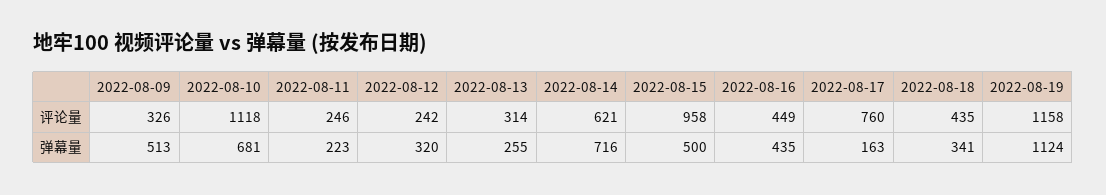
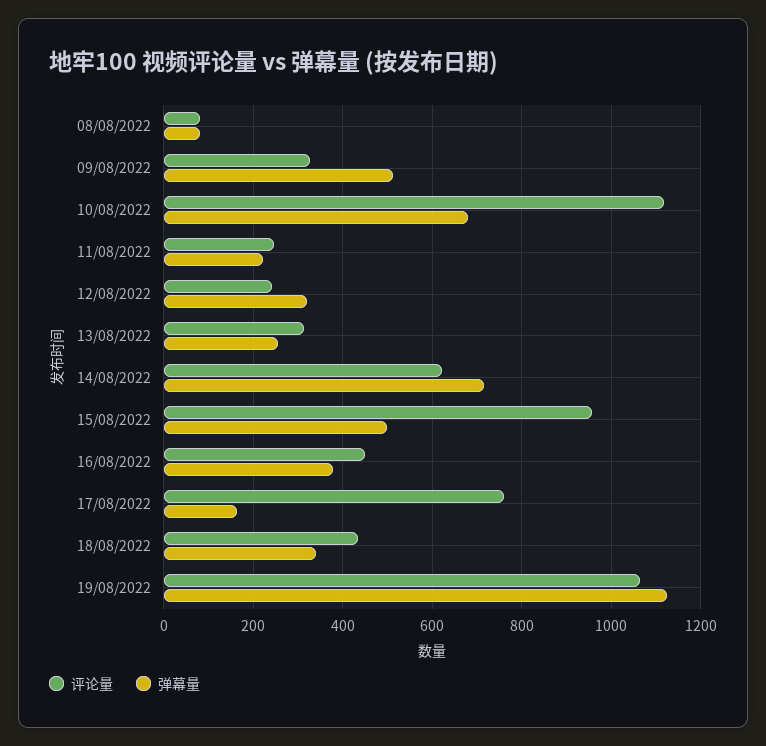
评论量, 2022-08-19: 1158 -> 1060
弹幕量, 2022-08-16: 435 -> 380
评论量, 08/08/2022: none -> 80
弹幕量, 08/08/2022: none -> 80

